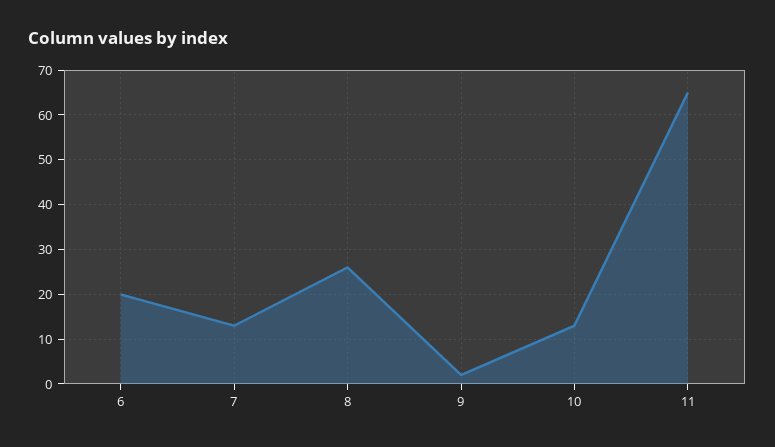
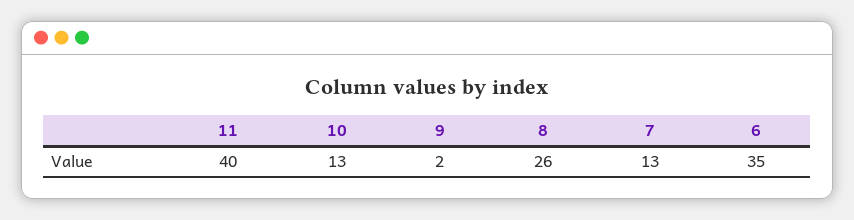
6: 20 -> 35
11: 65 -> 40

